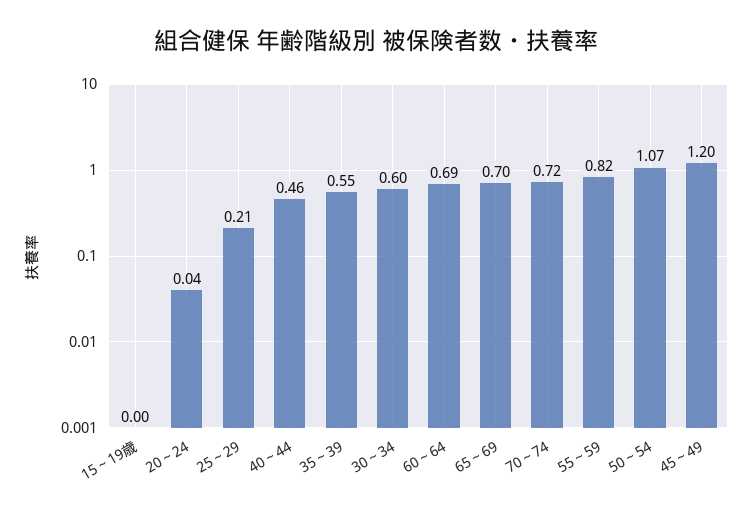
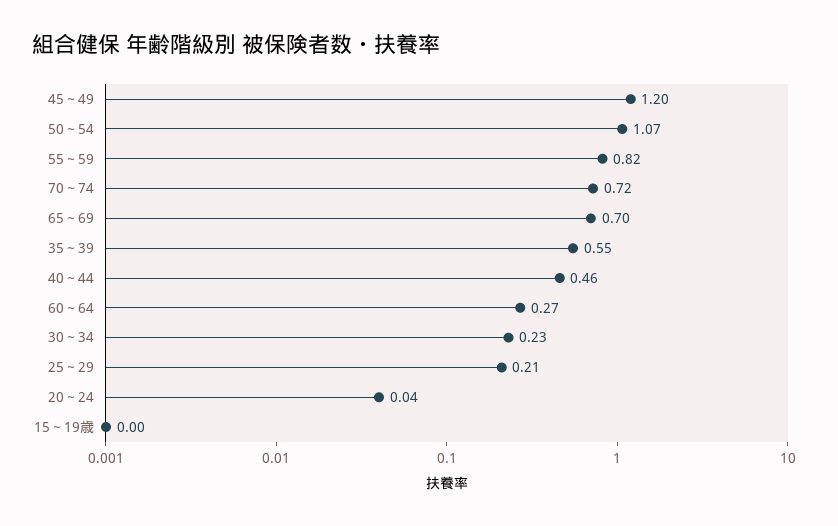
30～34: 0.6 -> 0.23
60～64: 0.69 -> 0.27

